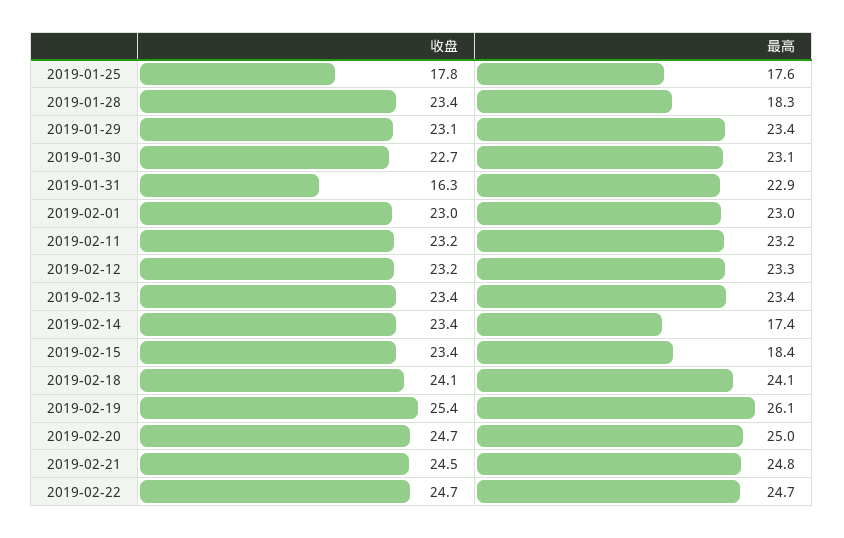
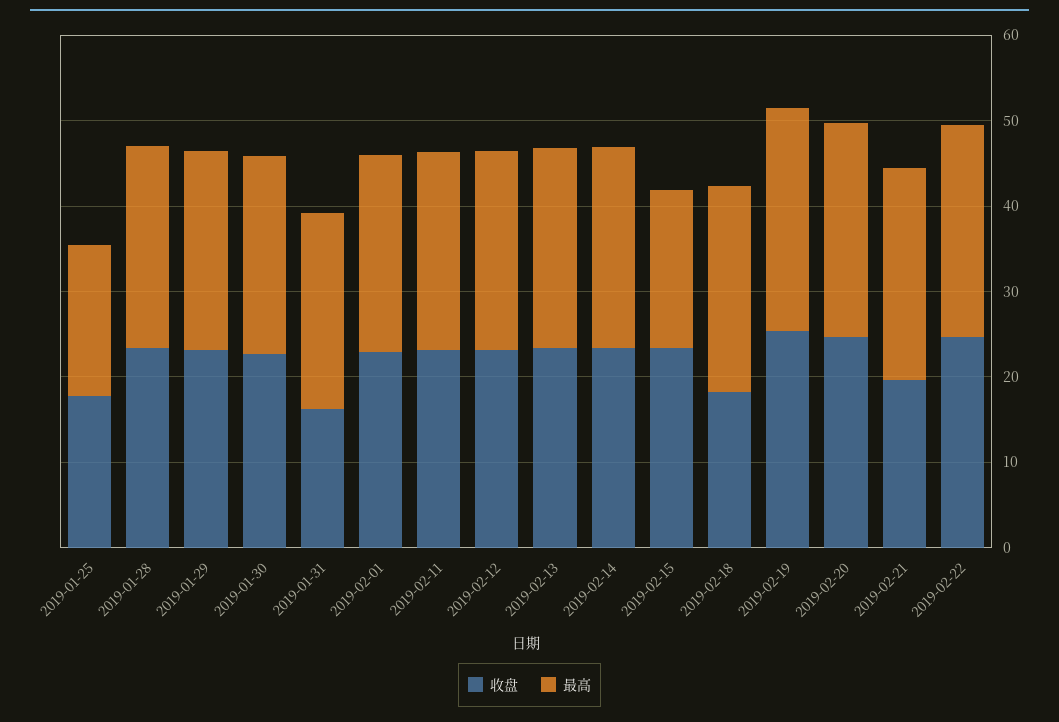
最高, 2019-01-28: 18.3 -> 24
最高, 2019-02-14: 17.4 -> 24
收盘, 2019-02-18: 24.1 -> 18
收盘, 2019-02-21: 24.5 -> 20

